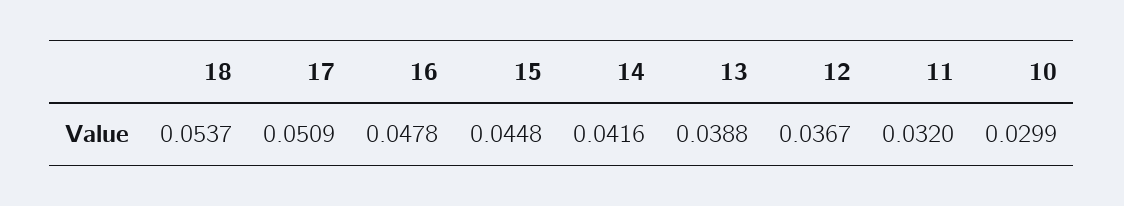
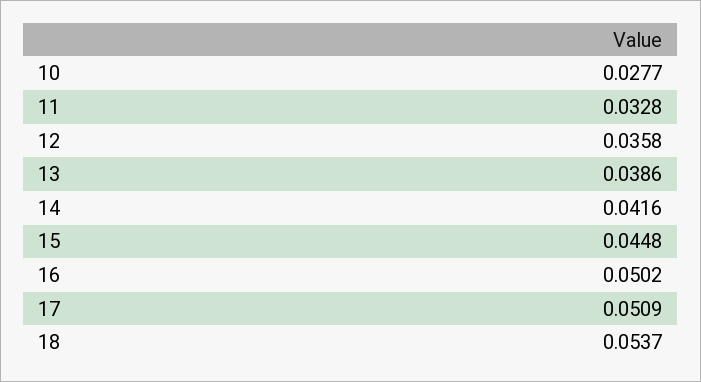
16: 0.0478 -> 0.0502
13: 0.0388 -> 0.0386
12: 0.0367 -> 0.0358
11: 0.032 -> 0.0328
10: 0.0299 -> 0.0277

